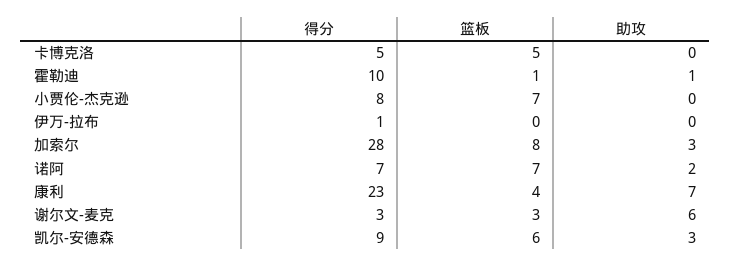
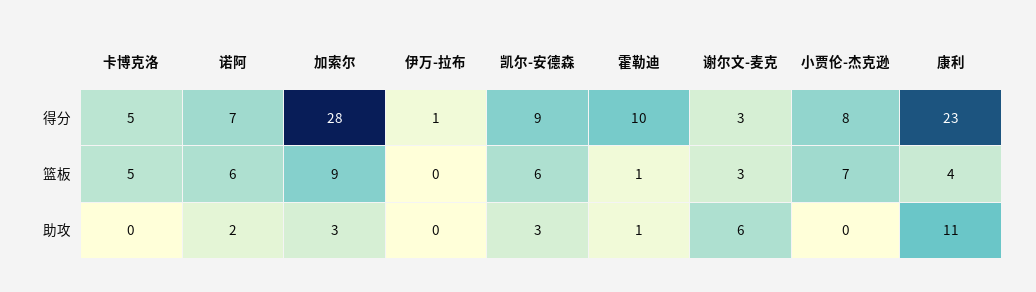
篮板, 加索尔: 8 -> 9
篮板, 诺阿: 7 -> 6
助攻, 康利: 7 -> 11

